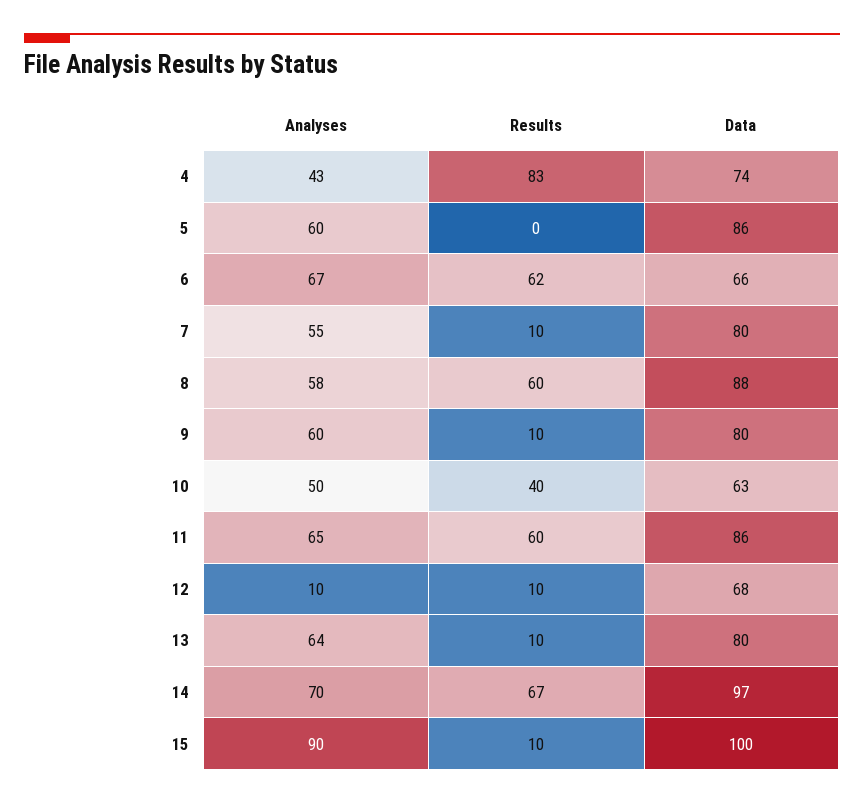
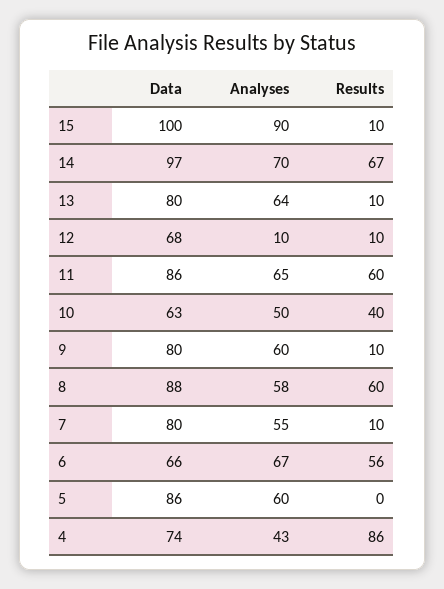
Results, 4: 83 -> 86
Results, 6: 62 -> 56

